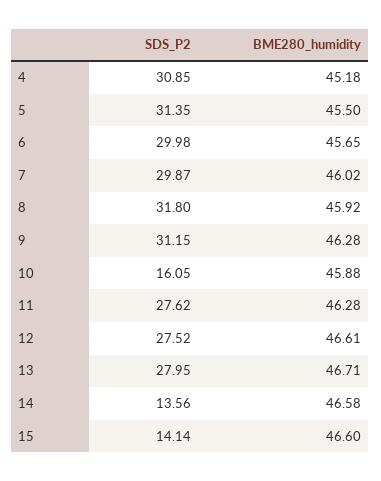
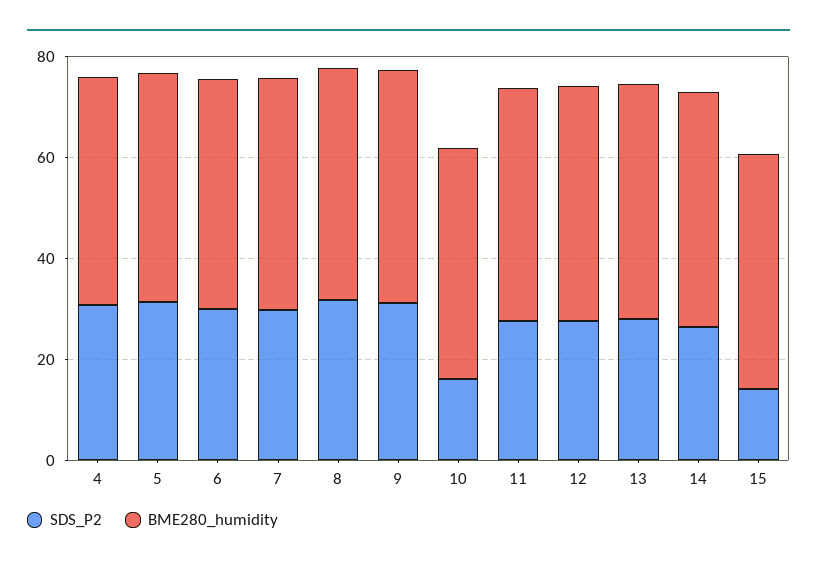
SDS_P2, 14: 13.56 -> 25

